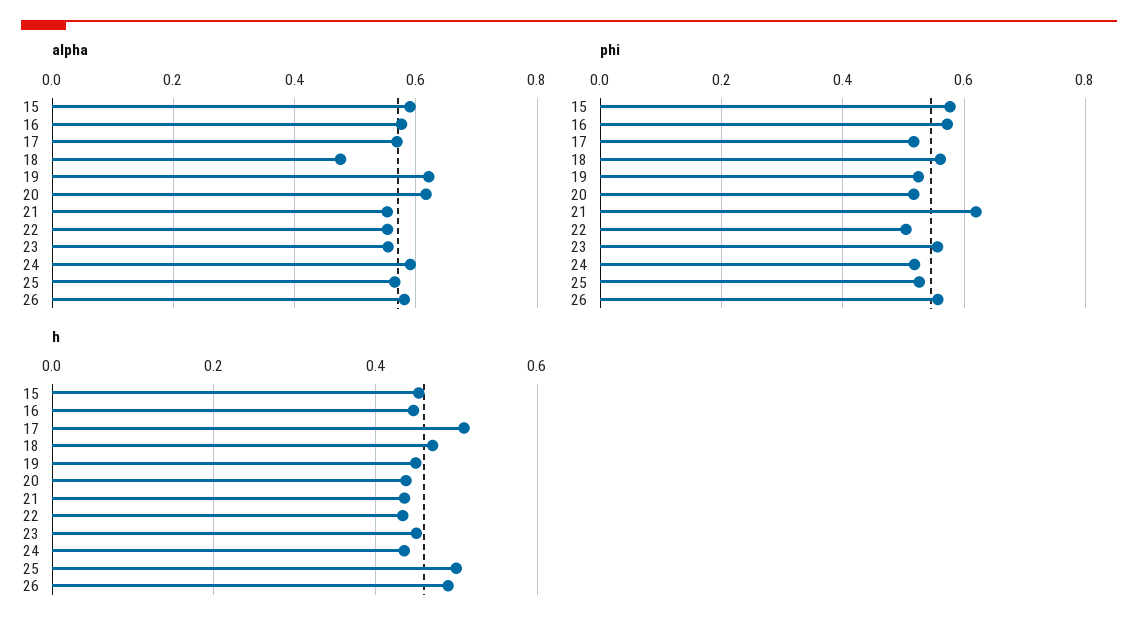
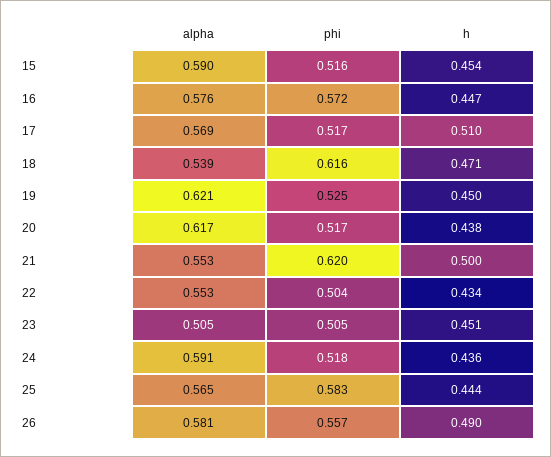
alpha, 18: 0.48 -> 0.539
alpha, 23: 0.56 -> 0.505
phi, 15: 0.58 -> 0.516
phi, 18: 0.56 -> 0.616
phi, 23: 0.56 -> 0.505
phi, 25: 0.52 -> 0.583
h, 21: 0.44 -> 0.5
h, 25: 0.5 -> 0.444

